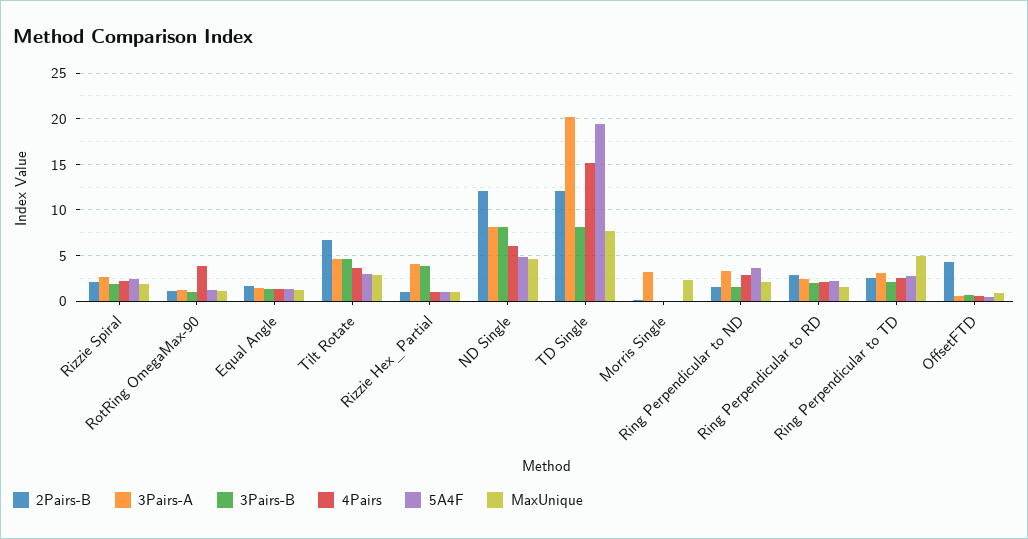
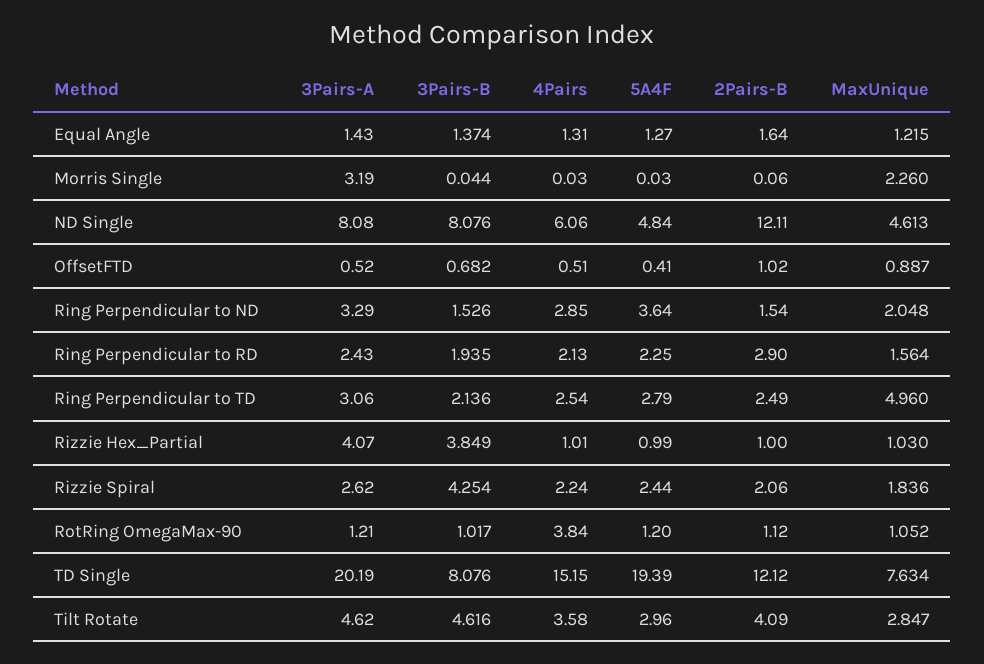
3Pairs-B, Rizzie Spiral: 2 -> 4.254
2Pairs-B, Tilt Rotate: 7 -> 4.09
2Pairs-B, OffsetFTD: 4 -> 1.02

